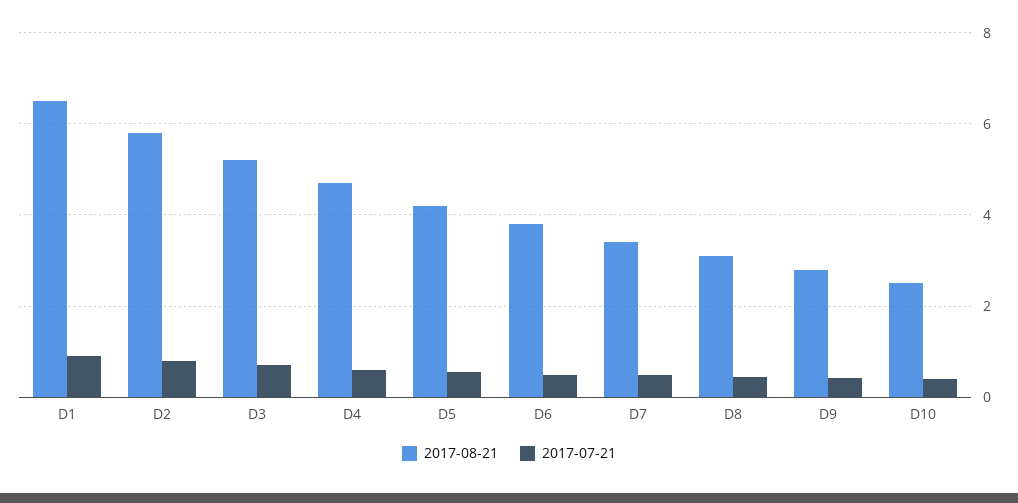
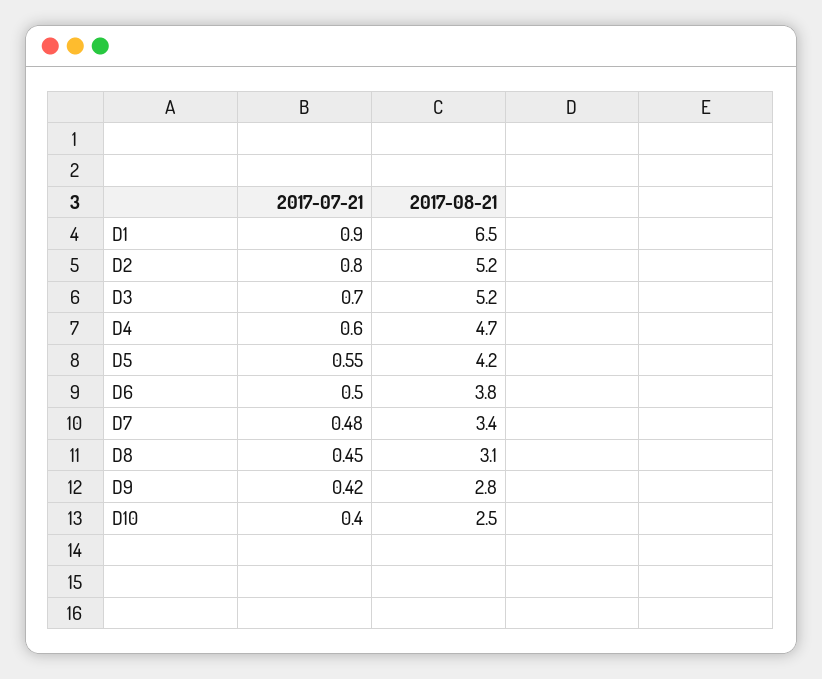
2017-08-21, D2: 5.8 -> 5.2

